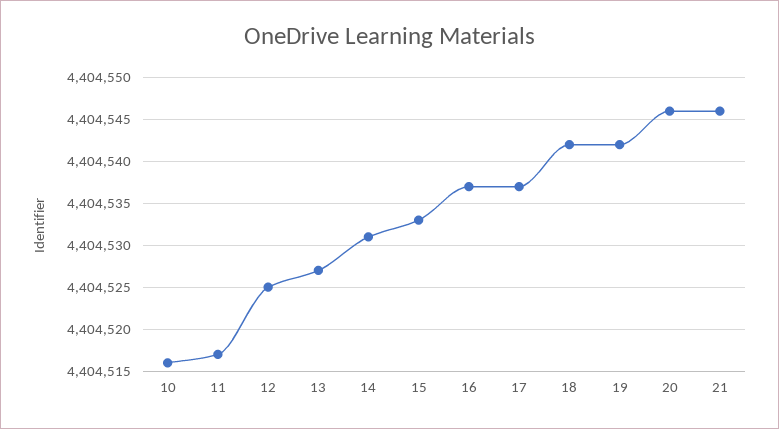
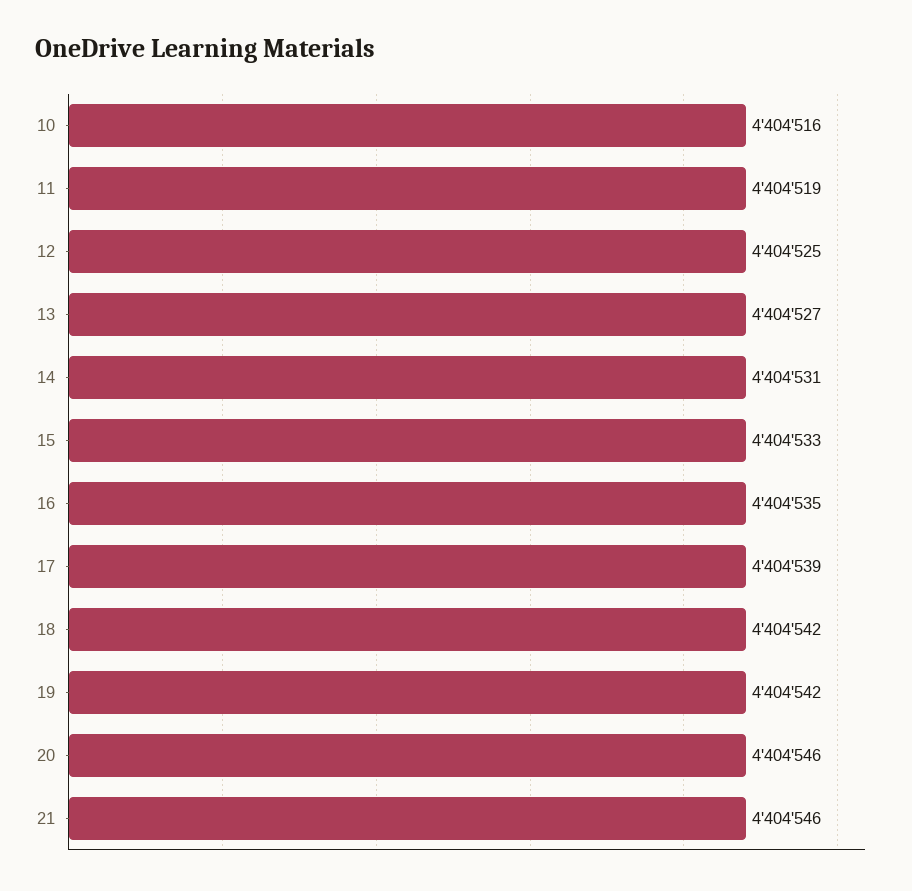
11: 4404517 -> 4404519
16: 4404537 -> 4404535
17: 4404537 -> 4404539

